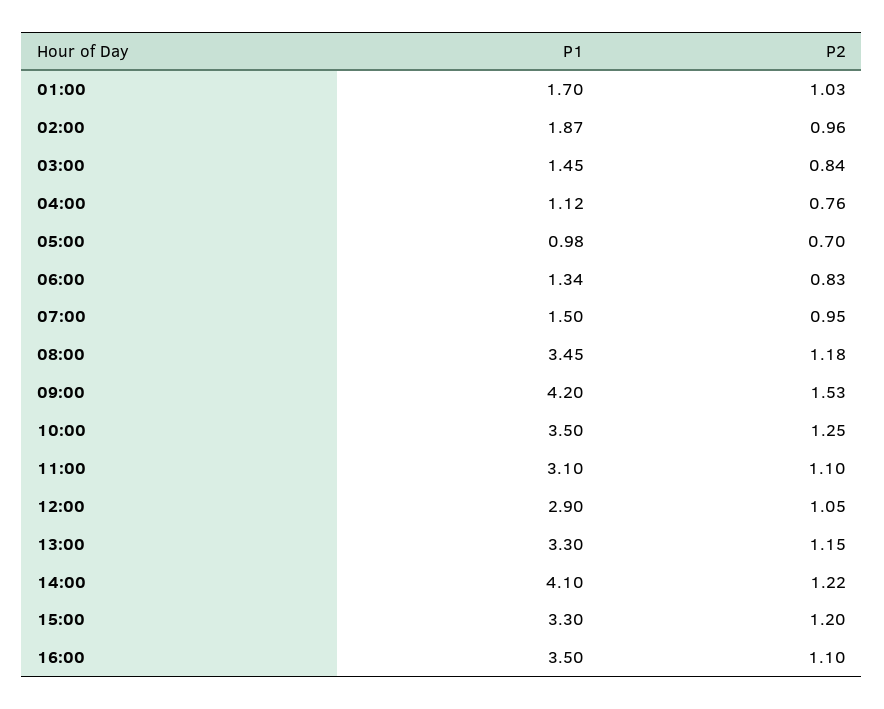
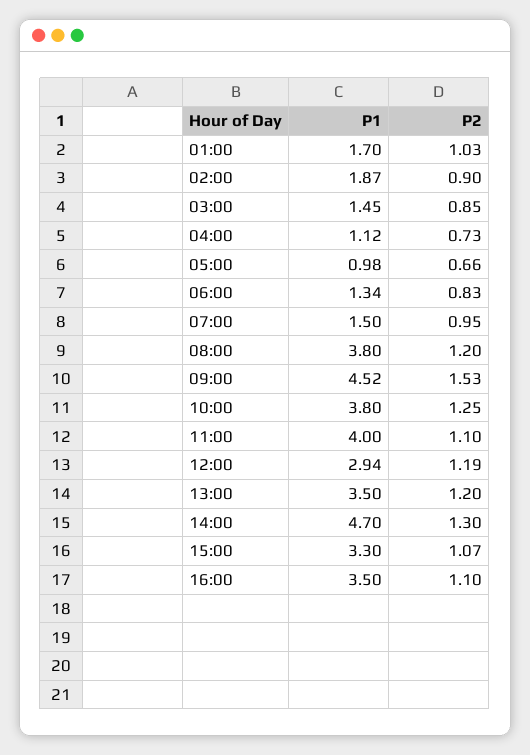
P2, 02:00: 0.96 -> 0.9
P2, 03:00: 0.84 -> 0.85
P2, 04:00: 0.76 -> 0.73
P2, 05:00: 0.7 -> 0.66
P1, 08:00: 3.45 -> 3.8
P2, 08:00: 1.18 -> 1.2
P1, 09:00: 4.2 -> 4.52
P1, 10:00: 3.5 -> 3.8
P1, 11:00: 3.1 -> 4
P1, 12:00: 2.9 -> 2.94
P2, 12:00: 1.05 -> 1.19
P1, 13:00: 3.3 -> 3.5
P2, 13:00: 1.15 -> 1.2
P1, 14:00: 4.1 -> 4.7
P2, 14:00: 1.22 -> 1.3
P2, 15:00: 1.2 -> 1.07

